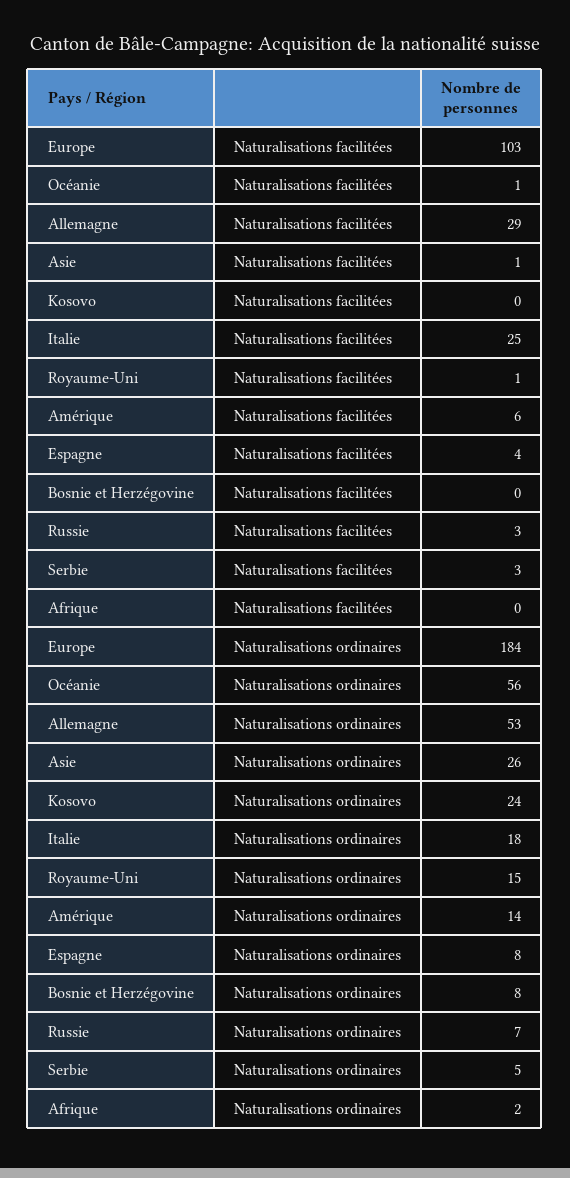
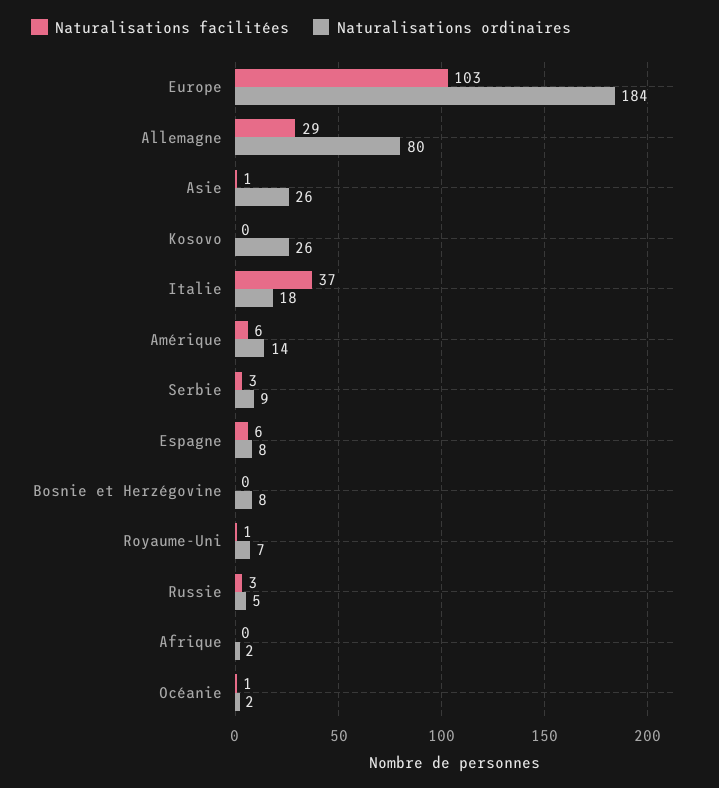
Naturalisations facilitées, Italie: 25 -> 37
Naturalisations facilitées, Espagne: 4 -> 6
Naturalisations ordinaires, Océanie: 56 -> 2
Naturalisations ordinaires, Allemagne: 53 -> 80
Naturalisations ordinaires, Kosovo: 24 -> 26
Naturalisations ordinaires, Royaume-Uni: 15 -> 7
Naturalisations ordinaires, Russie: 7 -> 5
Naturalisations ordinaires, Serbie: 5 -> 9

